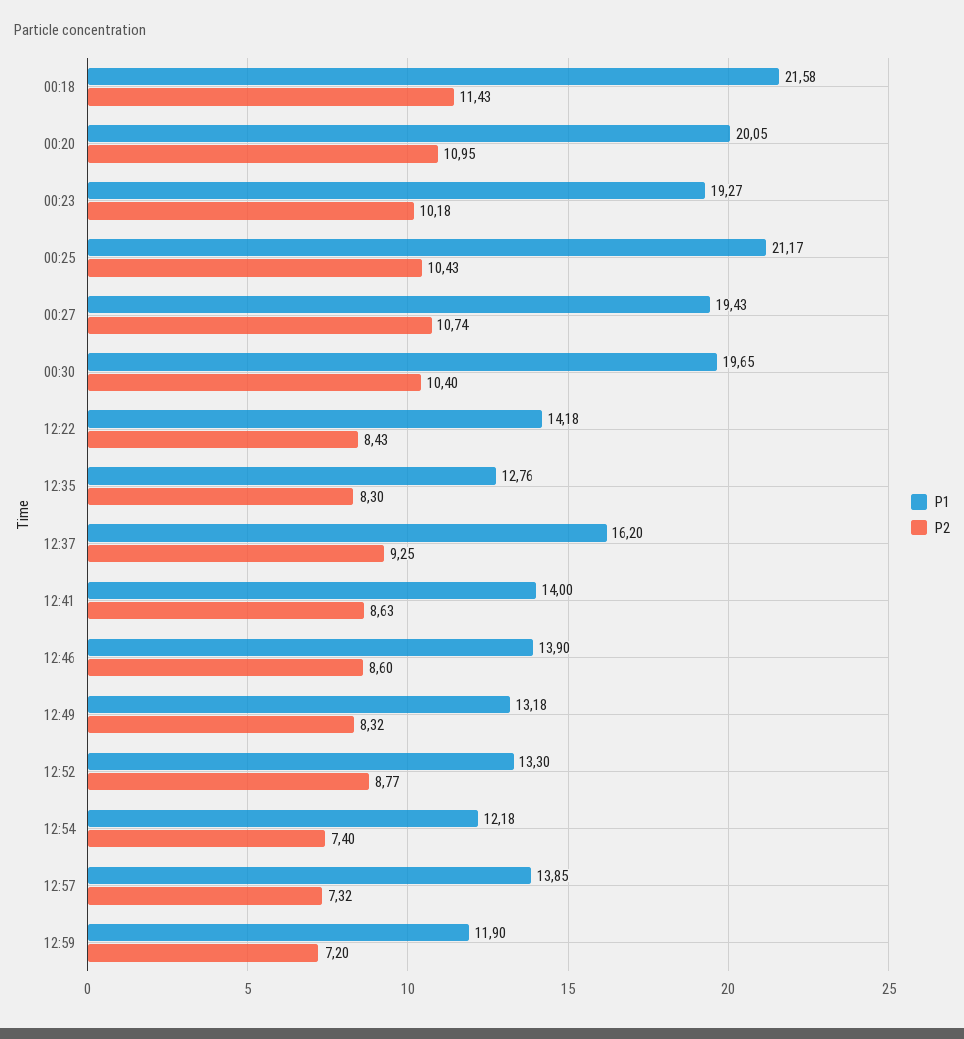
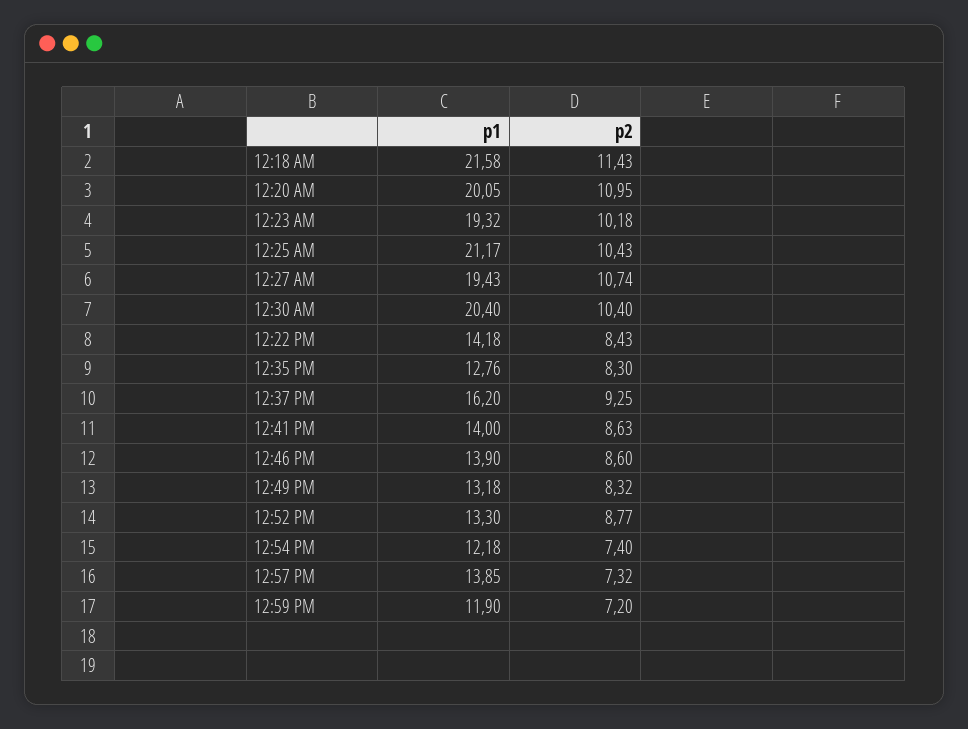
P1, 00:23: 19.27 -> 19.32
P1, 00:30: 19.65 -> 20.4

